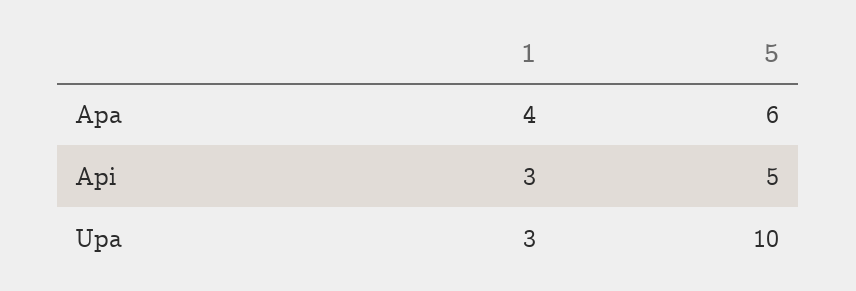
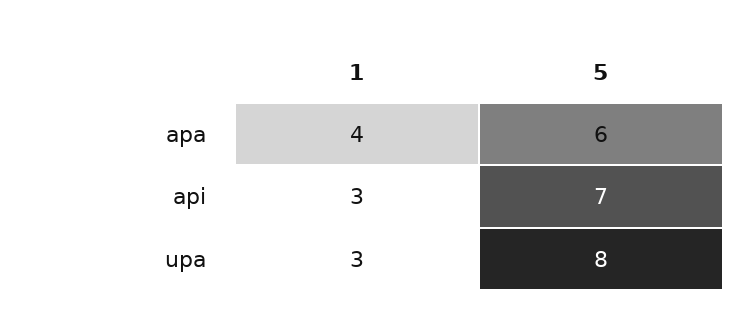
5, Api: 5 -> 7
5, Upa: 10 -> 8

